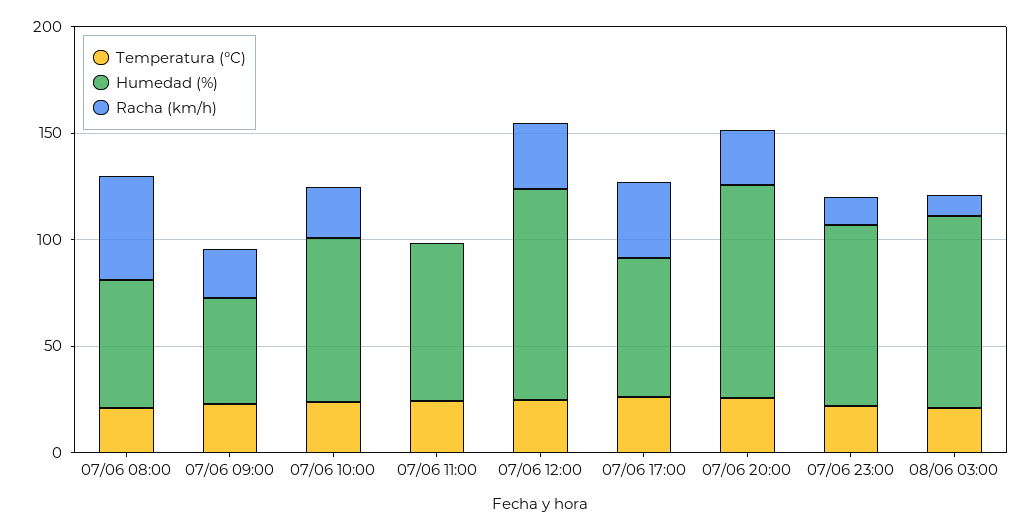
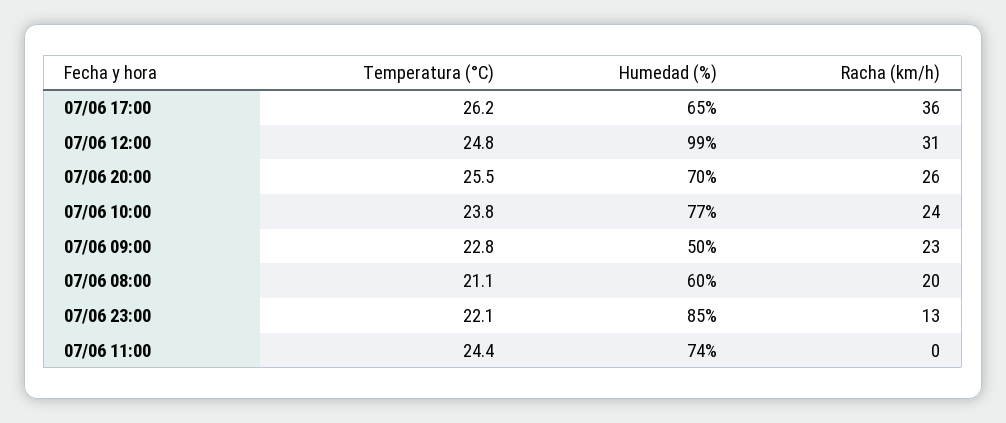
Racha (km/h), 07/06 08:00: 50 -> 20
Humedad (%), 07/06 20:00: 100 -> 70
Temperatura (°C), 08/06 03:00: 20 -> none
Humedad (%), 08/06 03:00: 90 -> none
Racha (km/h), 08/06 03:00: 10 -> none

